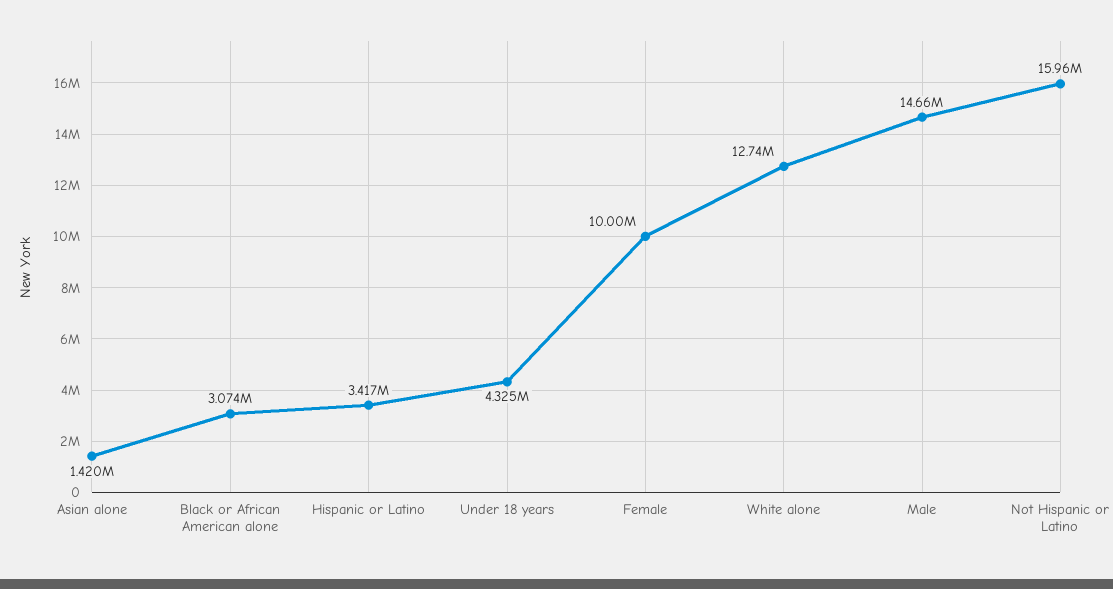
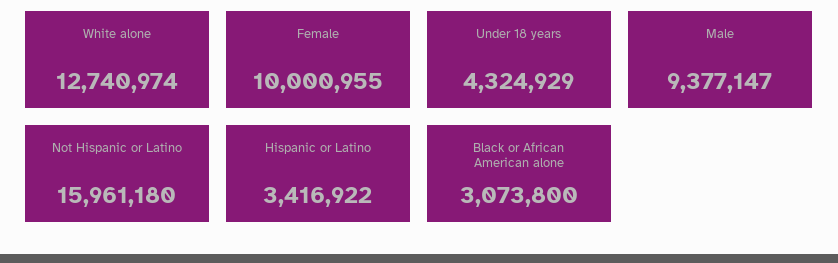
Asian alone: 1420000 -> none
Male: 14660000 -> 9377147

